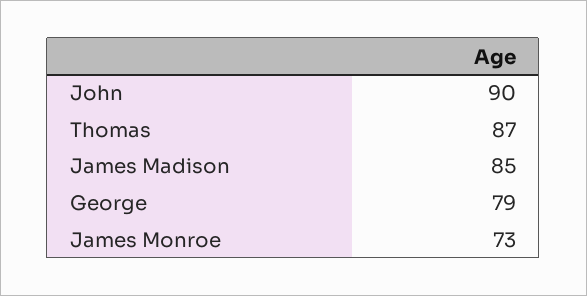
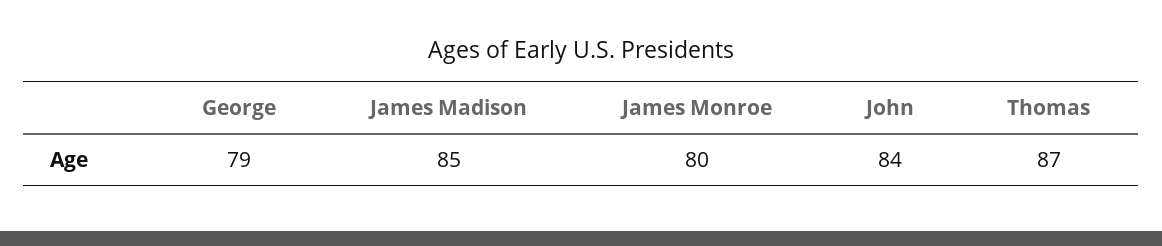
John: 90 -> 84
James Monroe: 73 -> 80

